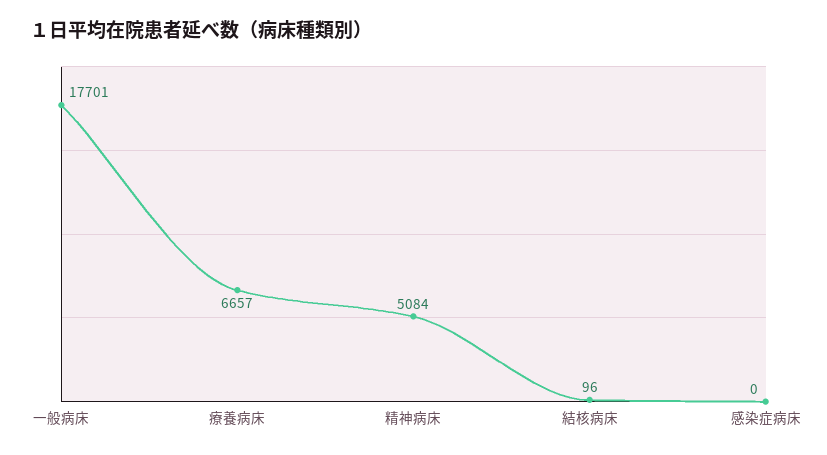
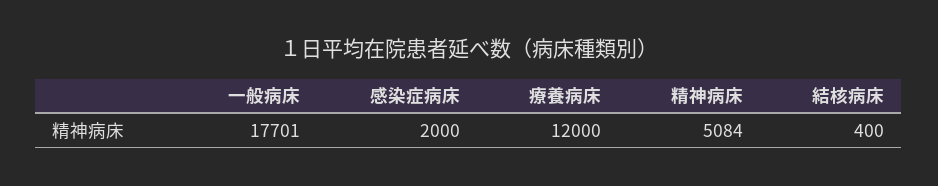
療養病床: 6657 -> 12000
結核病床: 96 -> 400
感染症病床: 0 -> 2000

